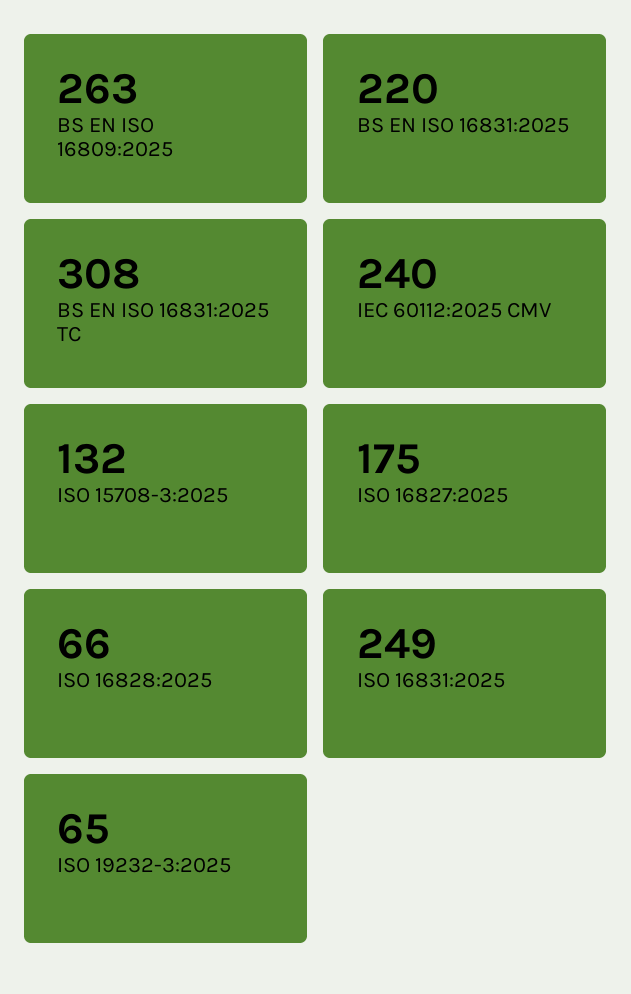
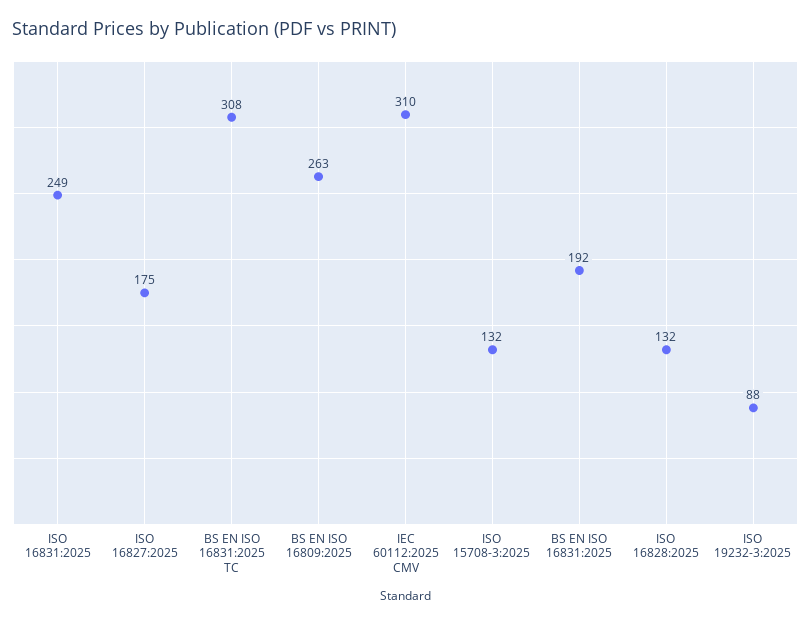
BS EN ISO 16831:2025: 220 -> 192
IEC 60112:2025 CMV: 240 -> 310
ISO 16828:2025: 66 -> 132
ISO 19232-3:2025: 65 -> 88

